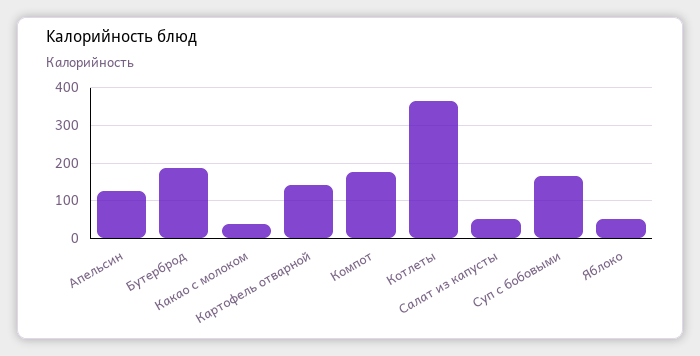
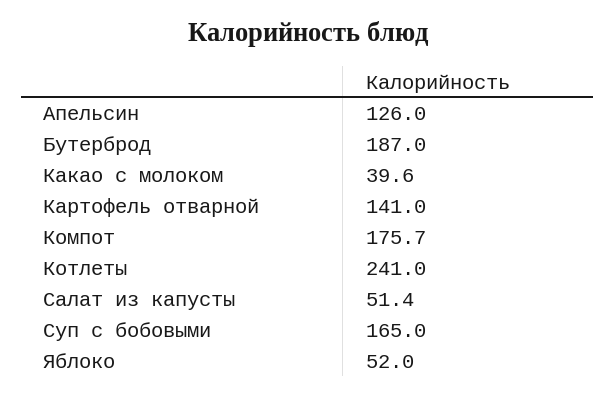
Котлеты: 360 -> 241

